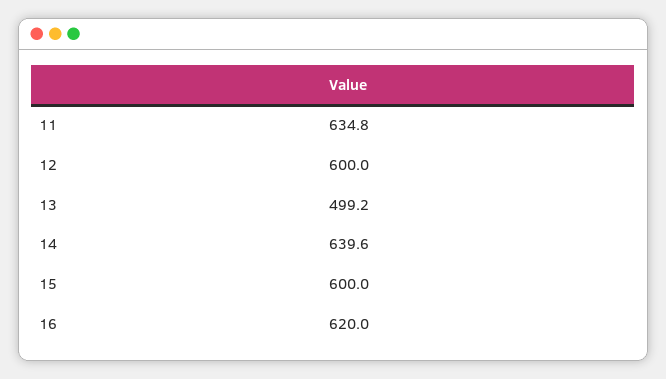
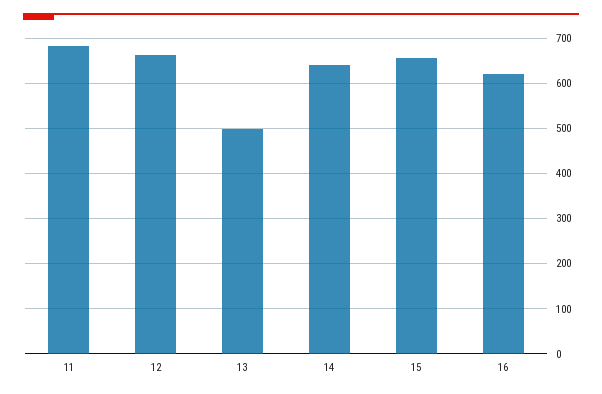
11: 634.8 -> 680
12: 600 -> 660
15: 600 -> 660

